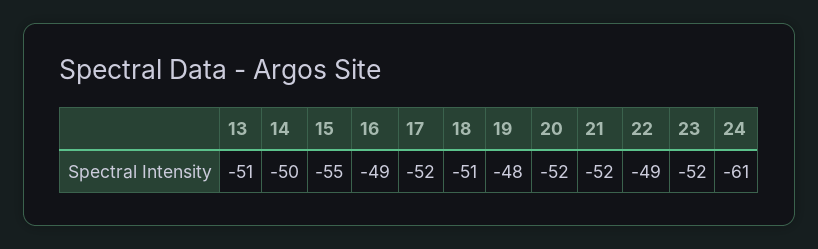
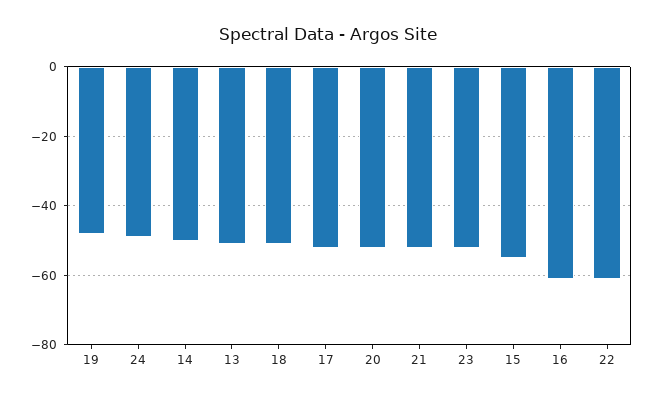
16: -49 -> -60
22: -49 -> -60
24: -61 -> -50

